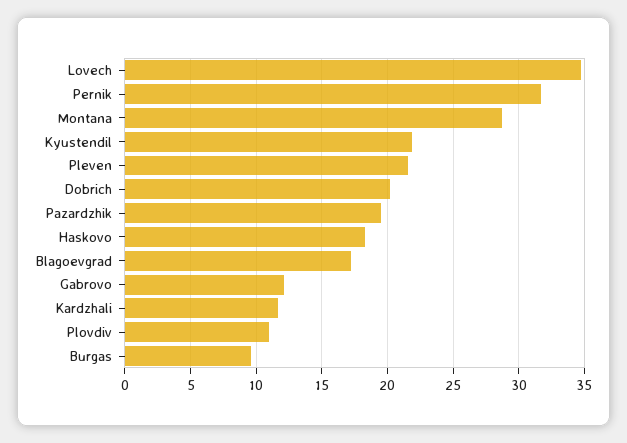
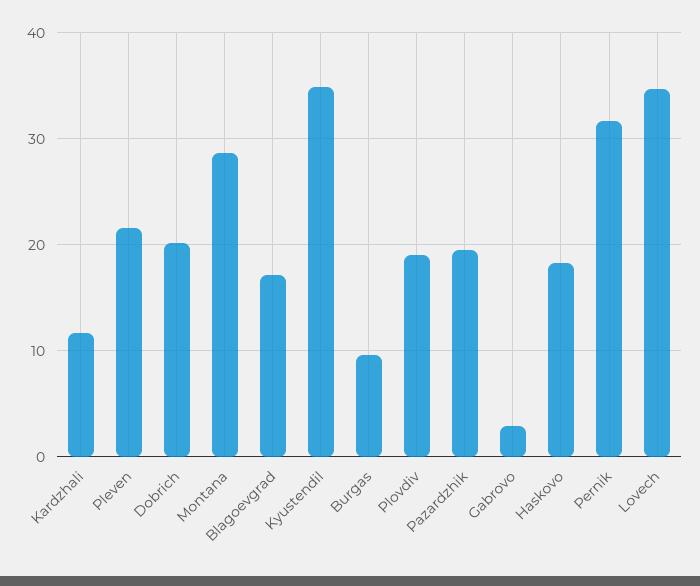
Kyustendil: 22 -> 35
Gabrovo: 12 -> 3
Plovdiv: 11 -> 19

